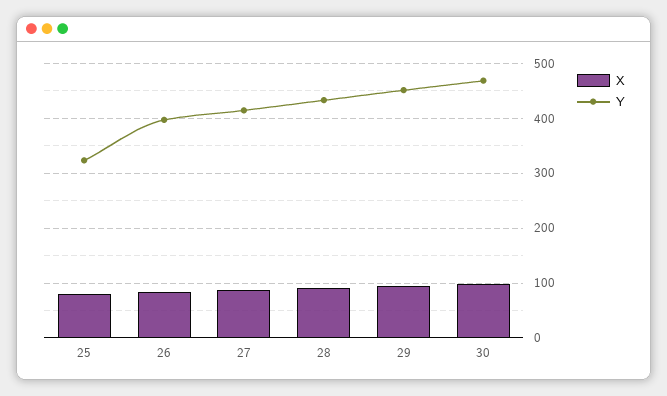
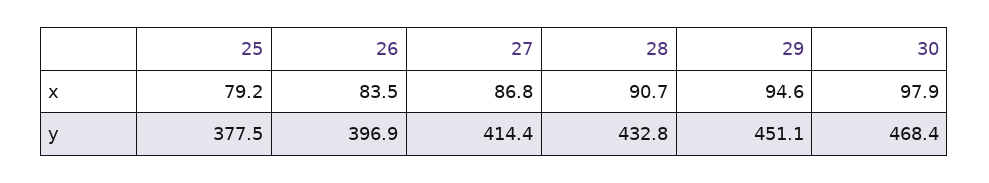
Y, 25: 320 -> 377.5

